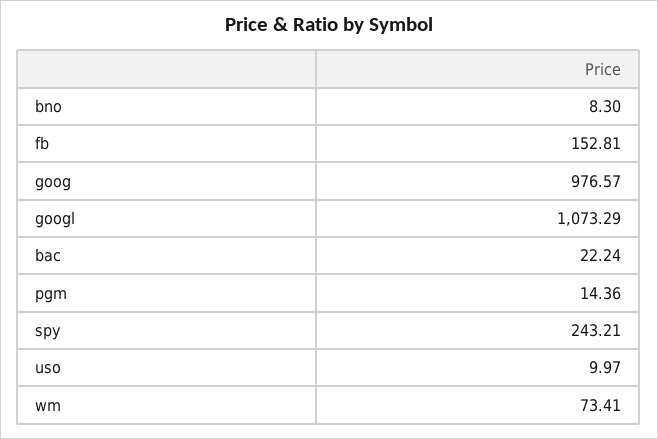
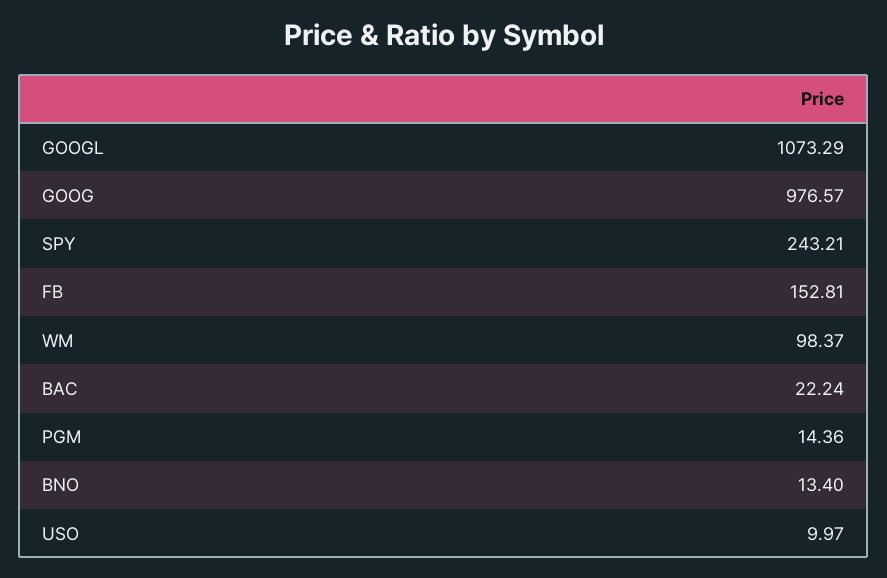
bno: 8.3 -> 13.4
wm: 73.41 -> 98.37

